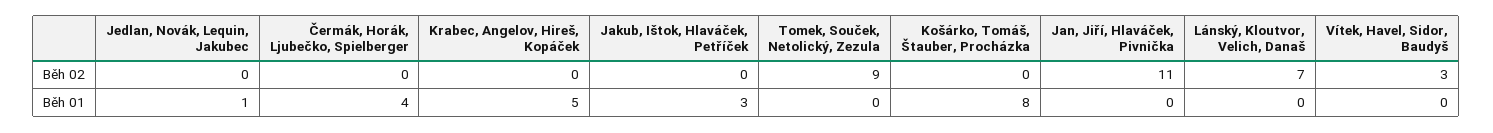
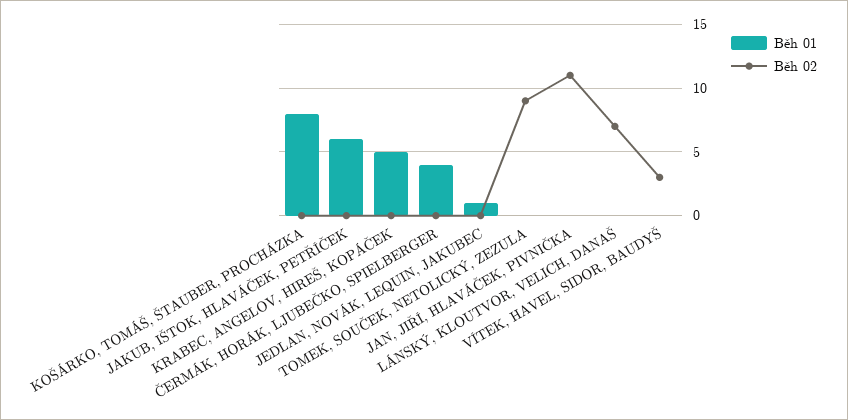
Běh 01, Jakub, Ištok, Hlaváček, Petříček: 3 -> 6

